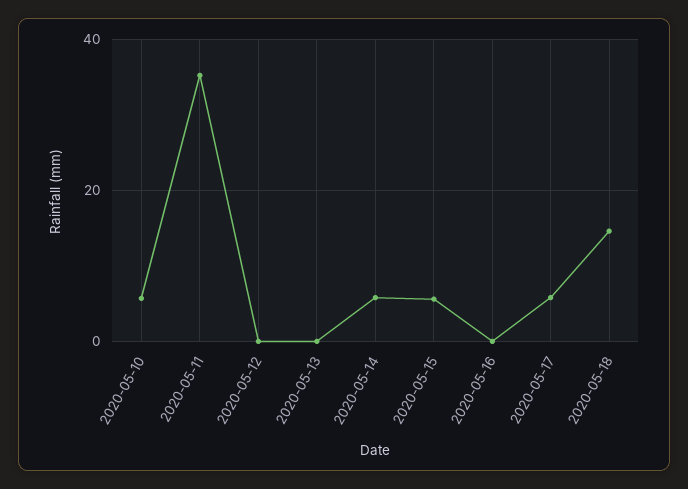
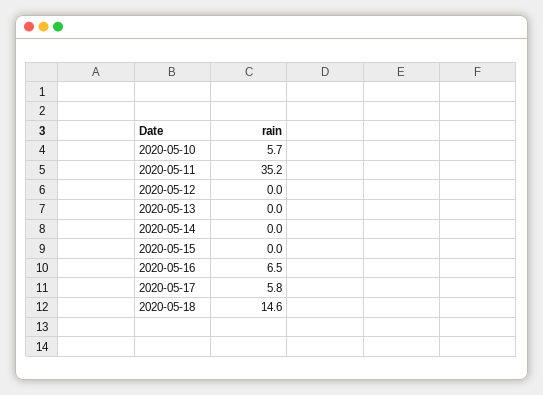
2020-05-14: 6 -> 0
2020-05-15: 6 -> 0
2020-05-16: 0 -> 6.5

